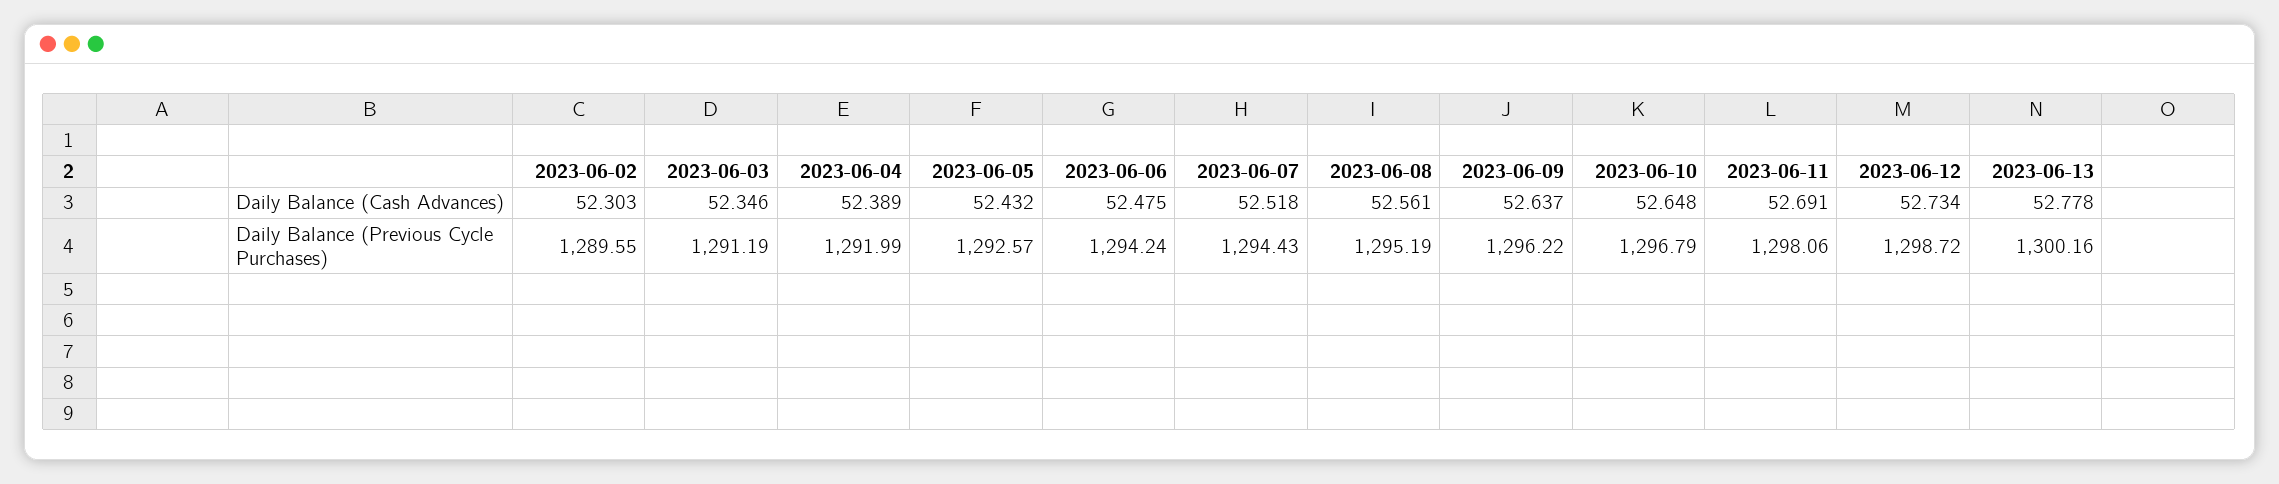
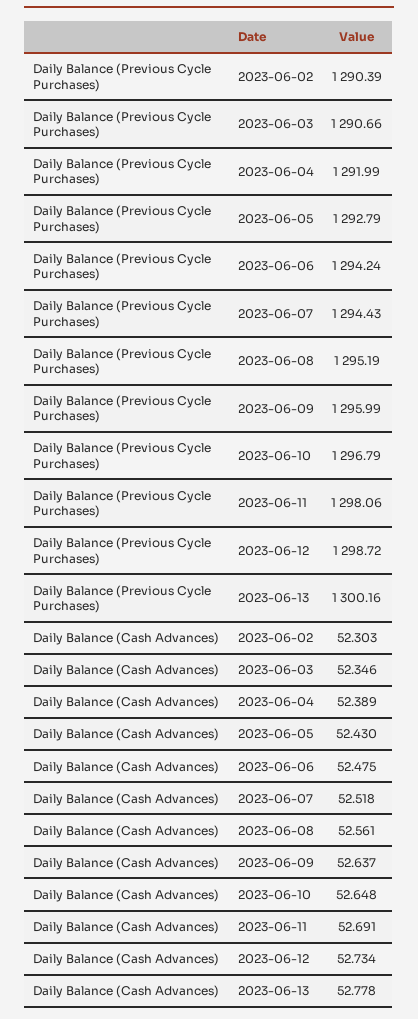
2023-06-05, Daily Balance (Cash Advances): 52.432 -> 52.43
2023-06-02, Daily Balance (Previous Cycle Purchases): 1289.55 -> 1290.39
2023-06-03, Daily Balance (Previous Cycle Purchases): 1291.19 -> 1290.66
2023-06-05, Daily Balance (Previous Cycle Purchases): 1292.57 -> 1292.79
2023-06-09, Daily Balance (Previous Cycle Purchases): 1296.22 -> 1295.99

